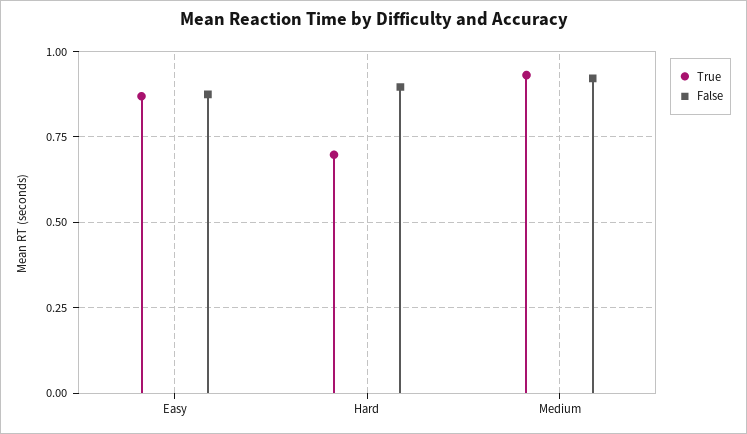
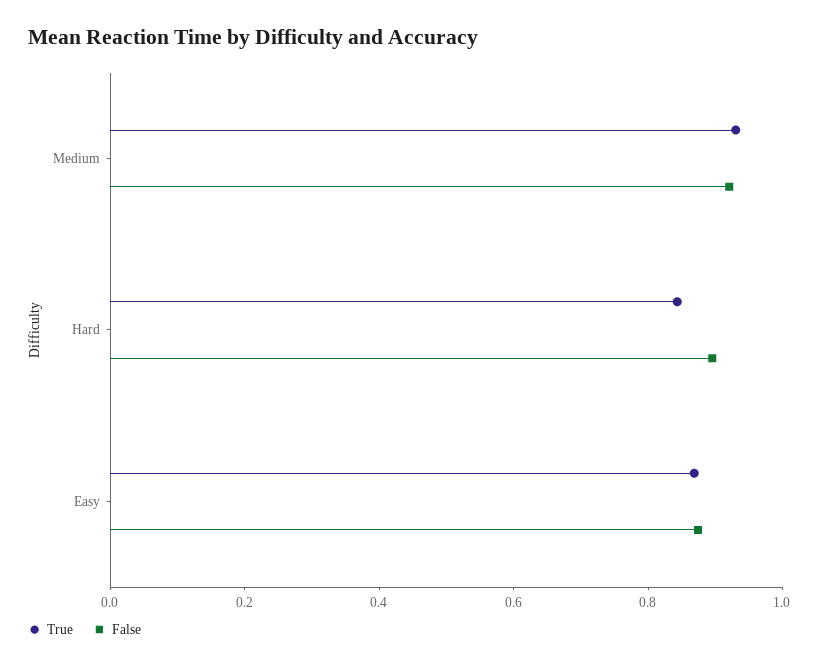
True, Hard: 0.7 -> 0.85

